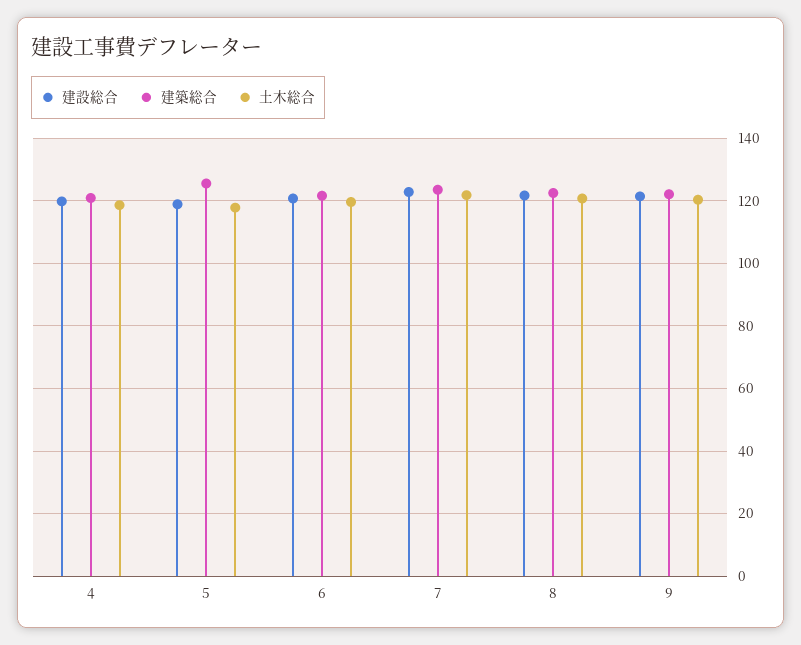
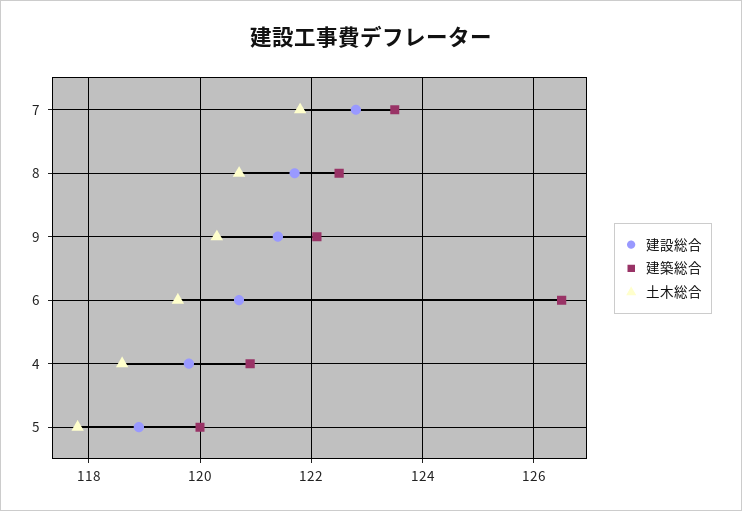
建築総合, 5: 126 -> 120
建築総合, 6: 122 -> 126.5

